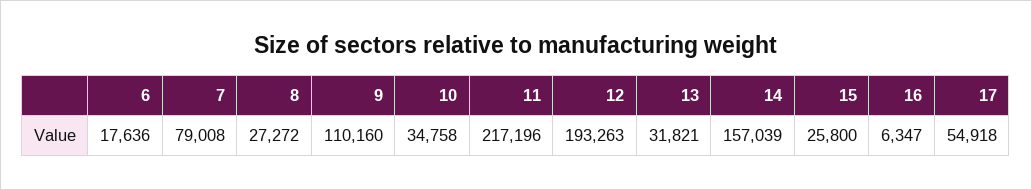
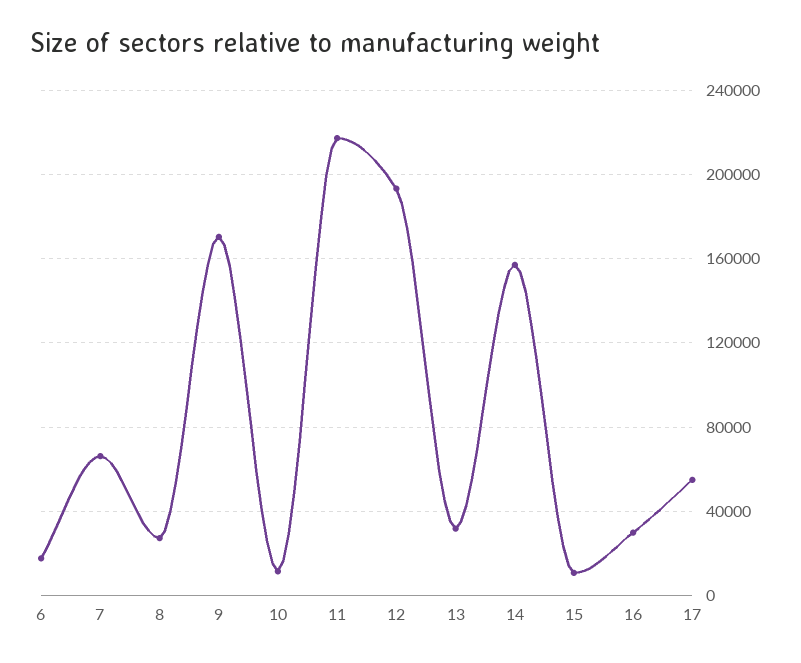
7: 79008 -> 65000
9: 110160 -> 170000
10: 34758 -> 10000
15: 25800 -> 10000
16: 6347 -> 30000

